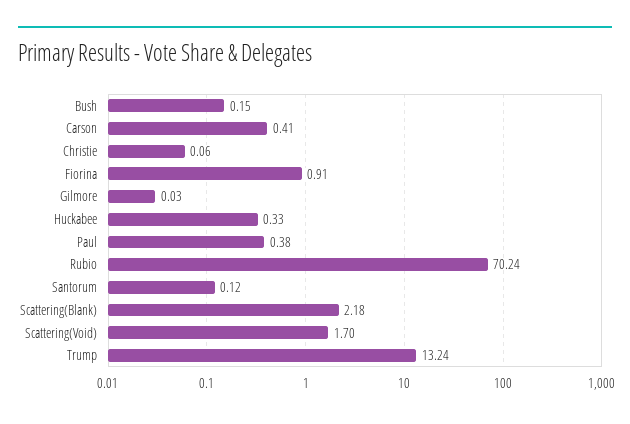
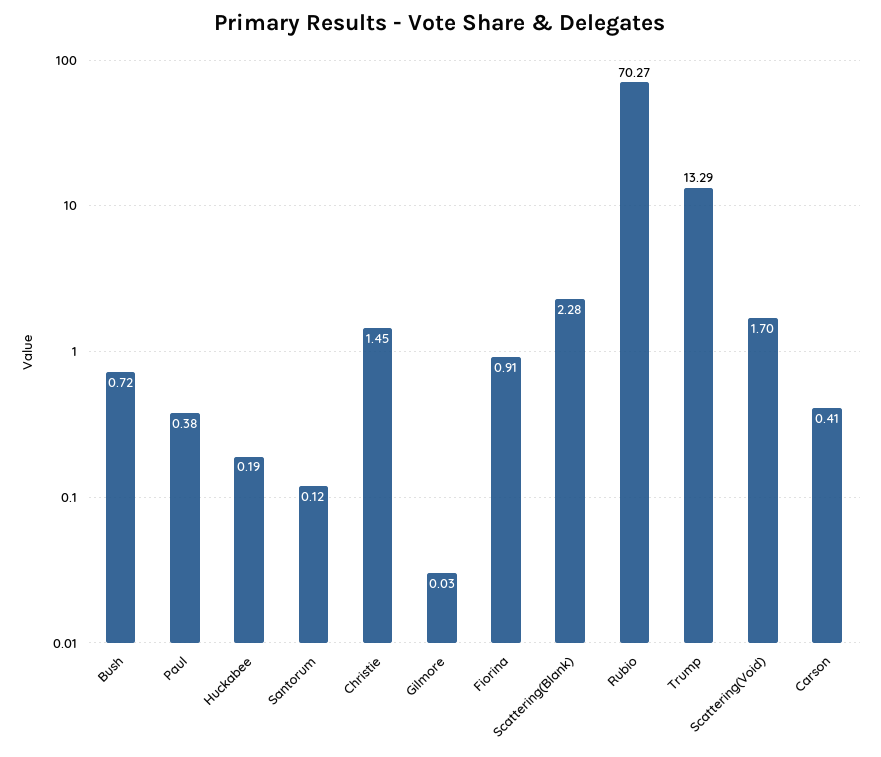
Bush: 0.15 -> 0.72
Christie: 0.06 -> 1.45
Huckabee: 0.33 -> 0.19
Rubio: 70.24 -> 70.27
Scattering(Blank): 2.18 -> 2.28
Trump: 13.24 -> 13.29

